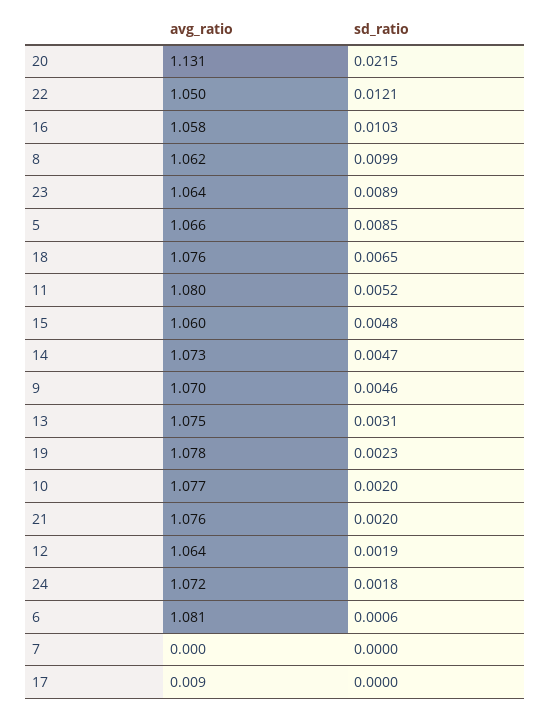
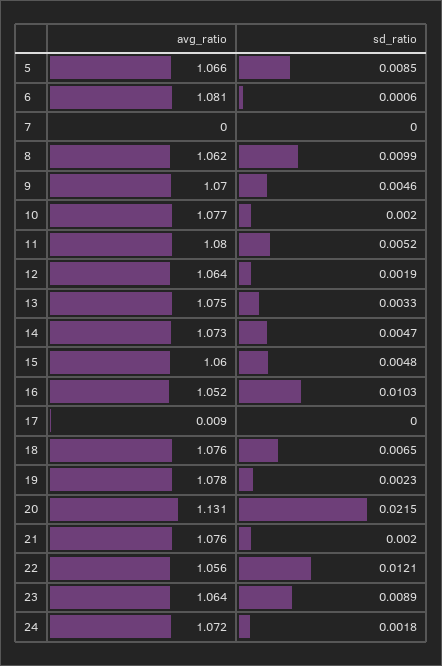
avg_ratio, 22: 1.05 -> 1.056
avg_ratio, 16: 1.058 -> 1.052
sd_ratio, 13: 0.0031 -> 0.0033

